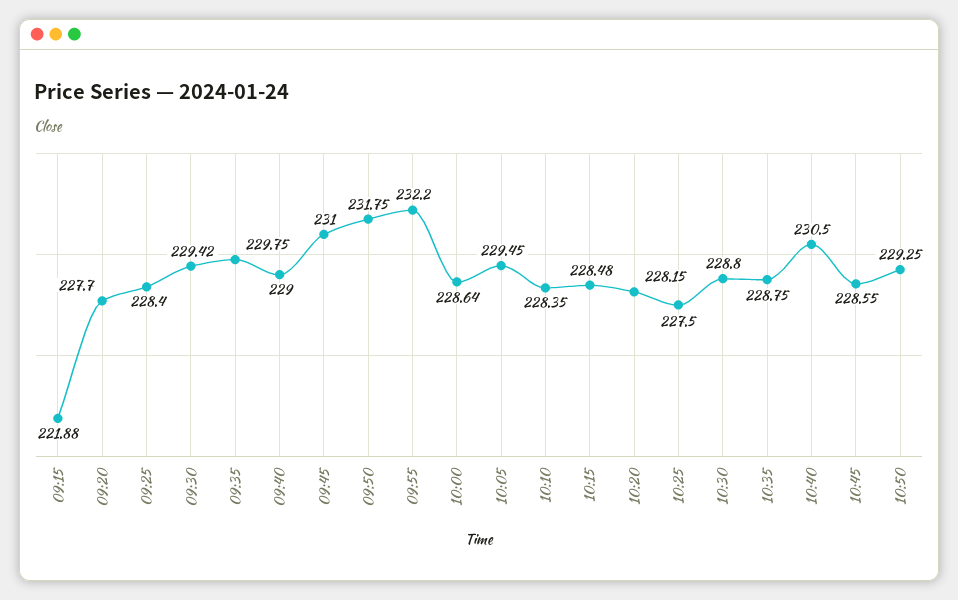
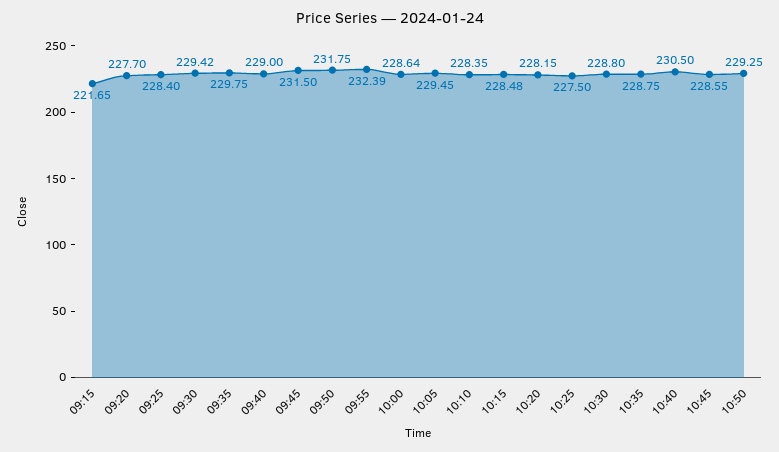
09:15: 221.88 -> 221.65
09:45: 231 -> 231.5
09:55: 232.2 -> 232.39

